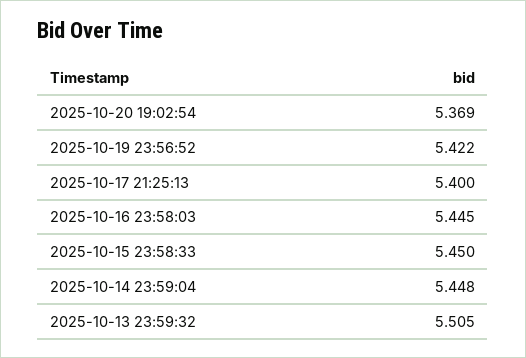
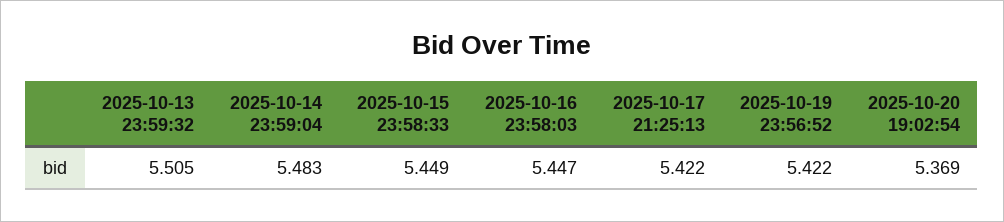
2025-10-17 21:25:13: 5.4 -> 5.422
2025-10-16 23:58:03: 5.445 -> 5.447
2025-10-15 23:58:33: 5.45 -> 5.449
2025-10-14 23:59:04: 5.448 -> 5.483

